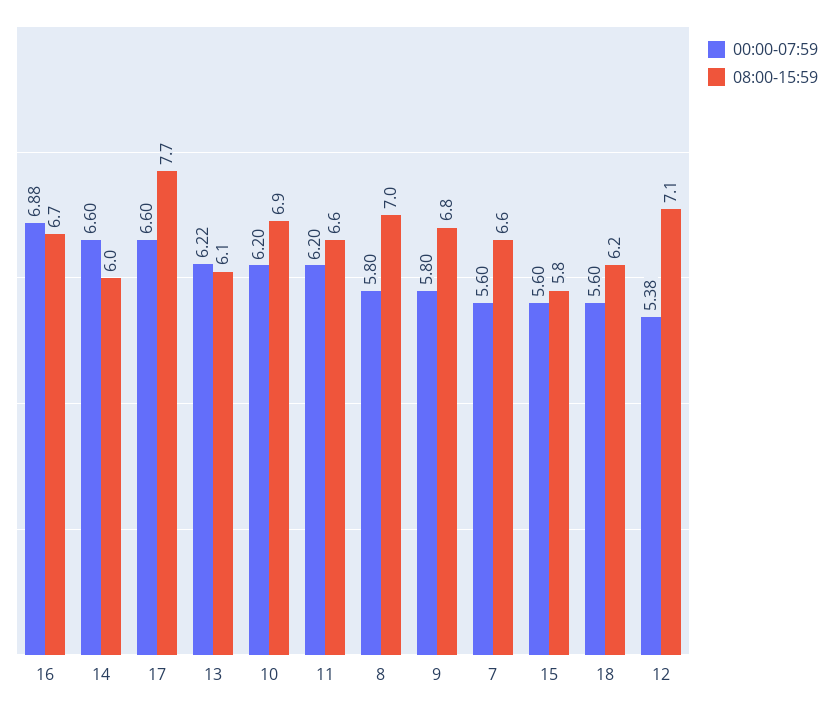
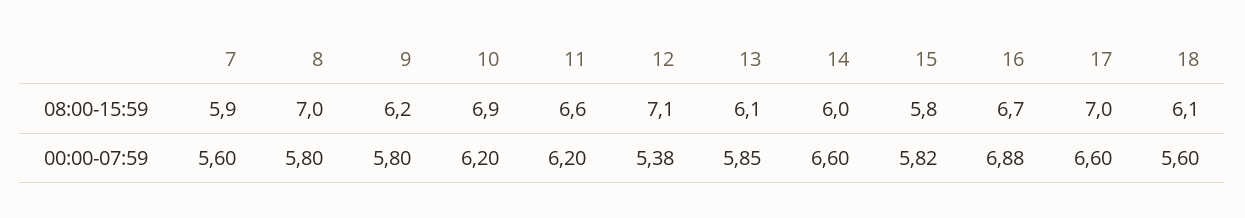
08:00-15:59, 17: 7.7 -> 7
00:00-07:59, 13: 6.22 -> 5.85
08:00-15:59, 9: 6.8 -> 6.2
08:00-15:59, 7: 6.6 -> 5.9
00:00-07:59, 15: 5.6 -> 5.82
08:00-15:59, 18: 6.2 -> 6.1

